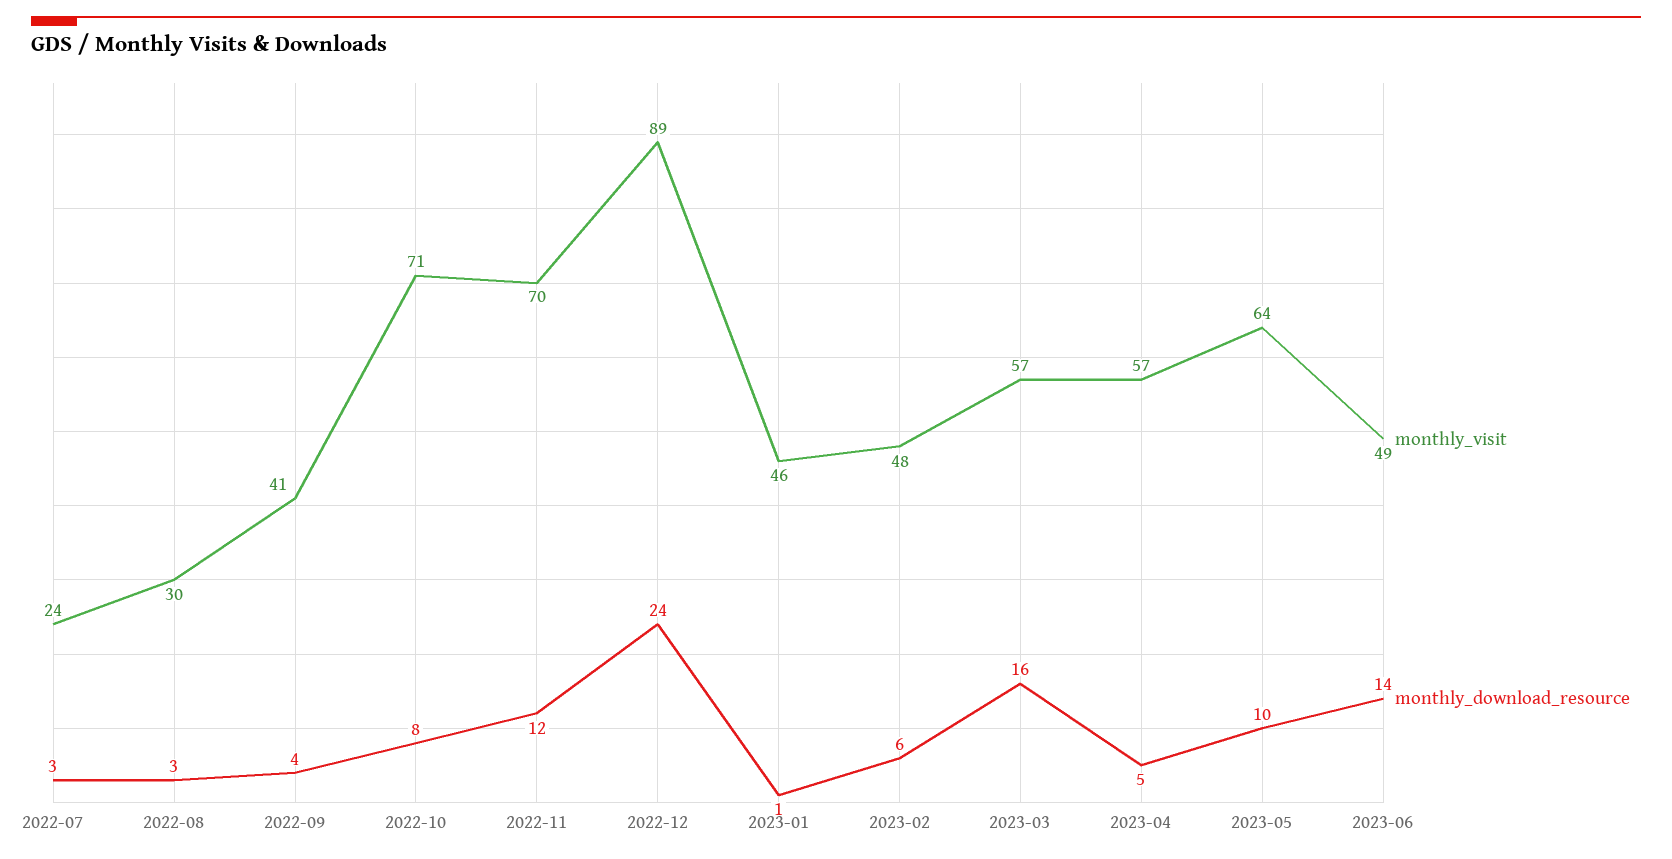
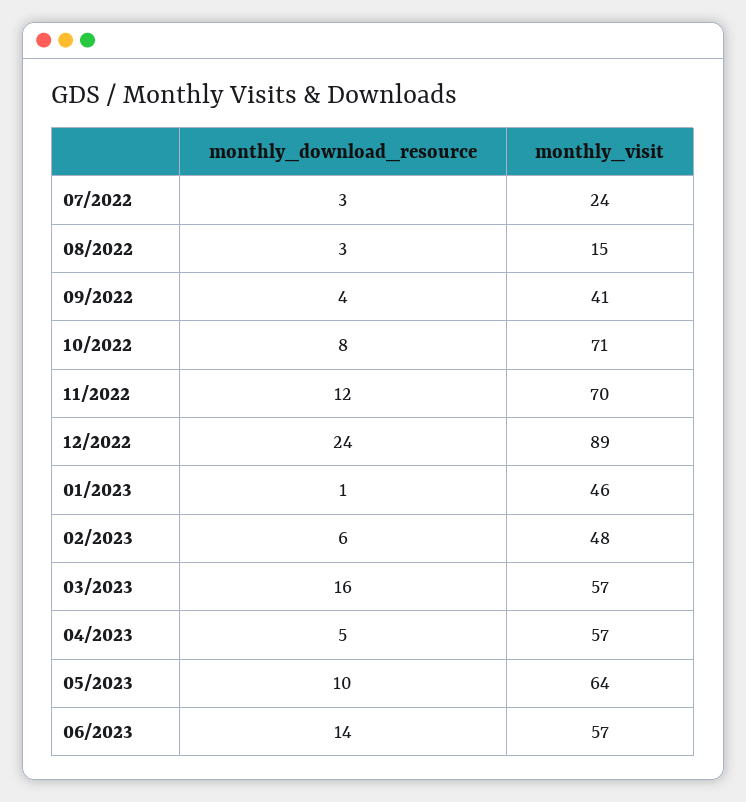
monthly_visit, 2022-08: 30 -> 15
monthly_visit, 2023-06: 49 -> 57

